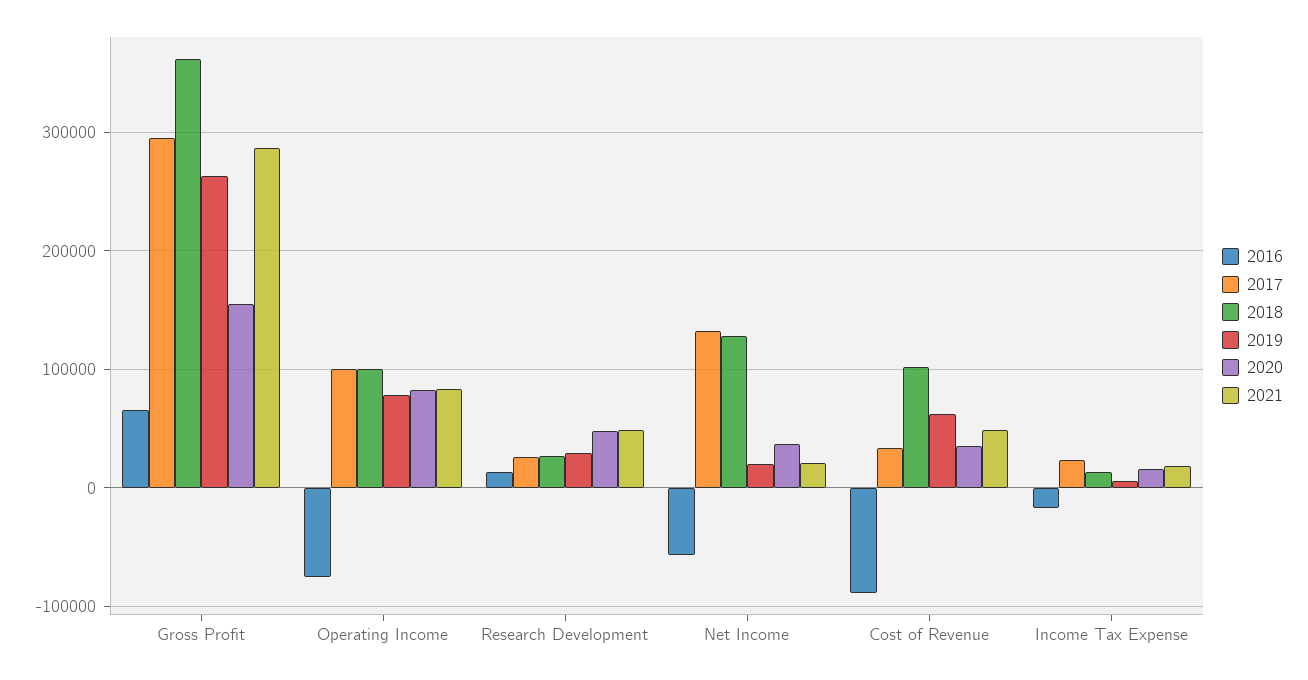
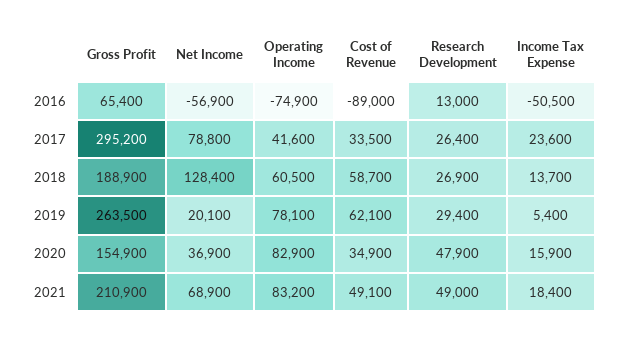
2018, Gross Profit: 360000 -> 188900
2021, Gross Profit: 290000 -> 210900
2017, Operating Income: 100000 -> 41600
2018, Operating Income: 100000 -> 60500
2017, Net Income: 130000 -> 78800
2021, Net Income: 20000 -> 68900
2018, Cost of Revenue: 100000 -> 58700
2016, Income Tax Expense: -20000 -> -50500

